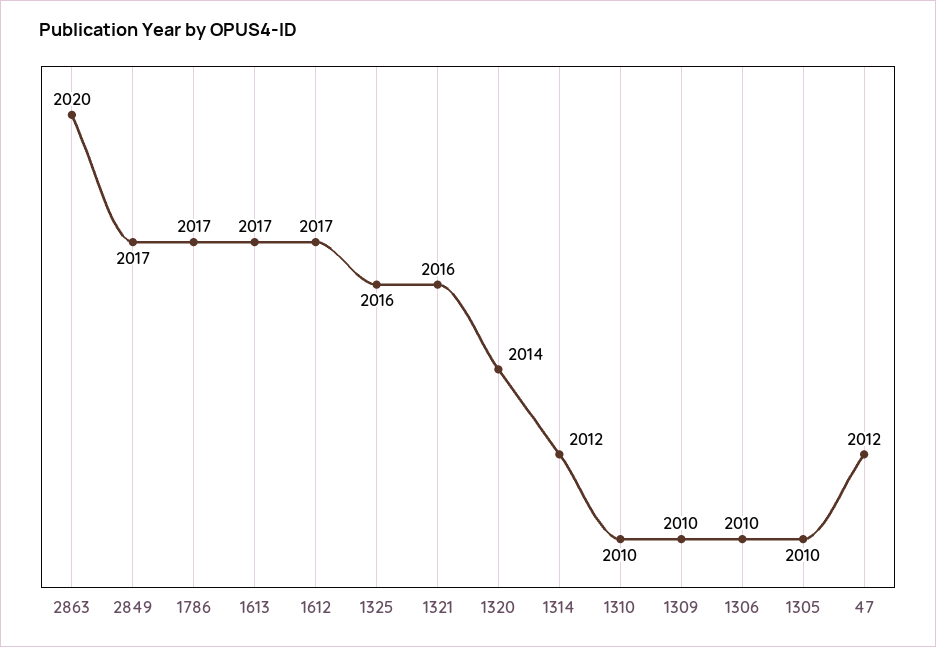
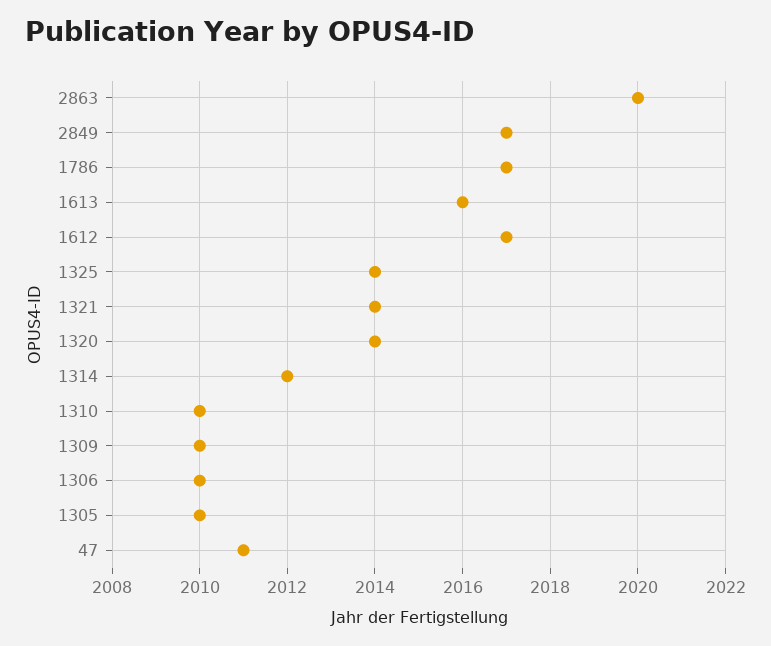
1613: 2017 -> 2016
1325: 2016 -> 2014
1321: 2016 -> 2014
47: 2012 -> 2011

